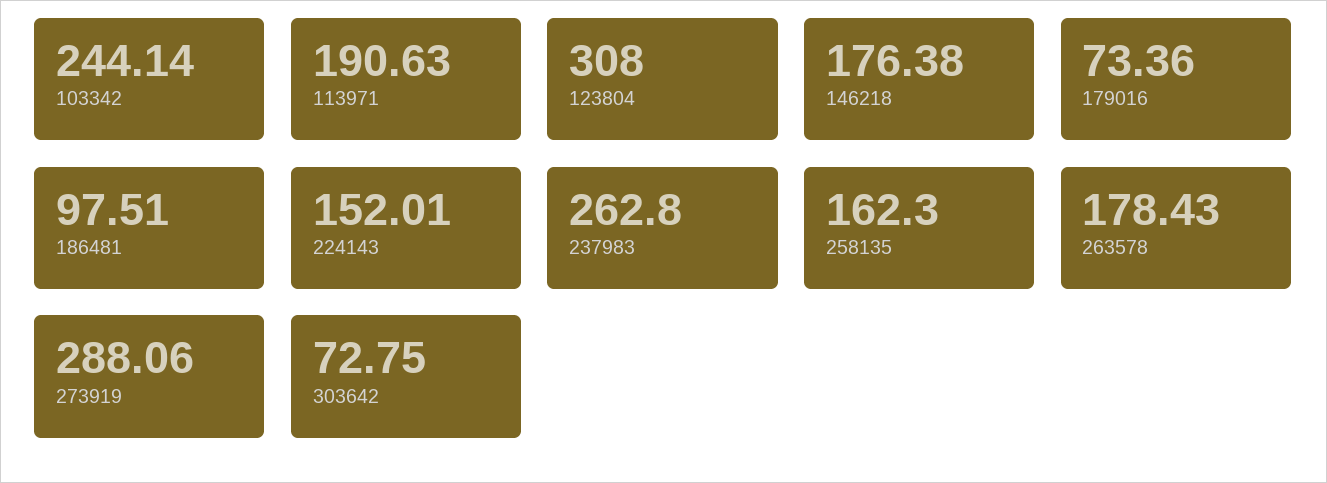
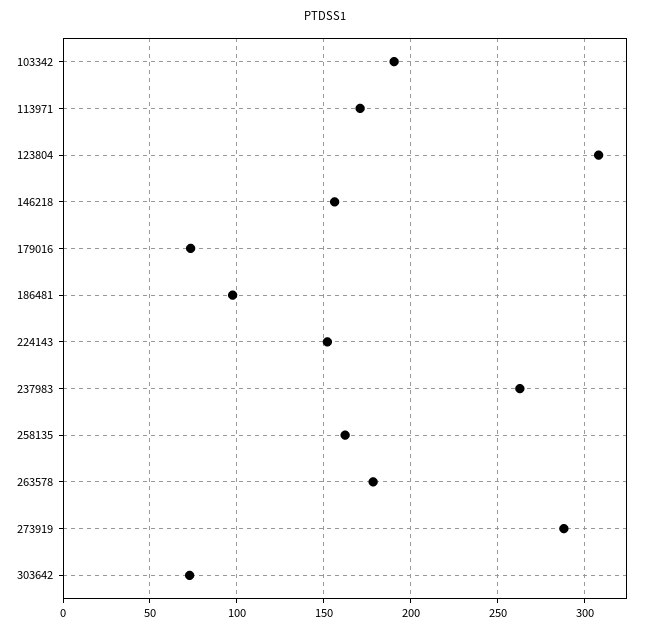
103342: 244.14 -> 190
113971: 190.63 -> 170
146218: 176.38 -> 155

